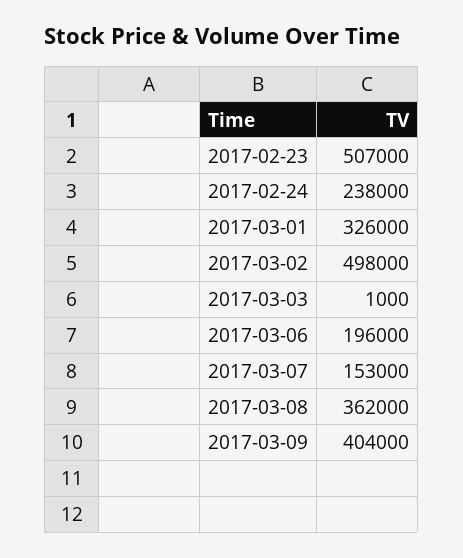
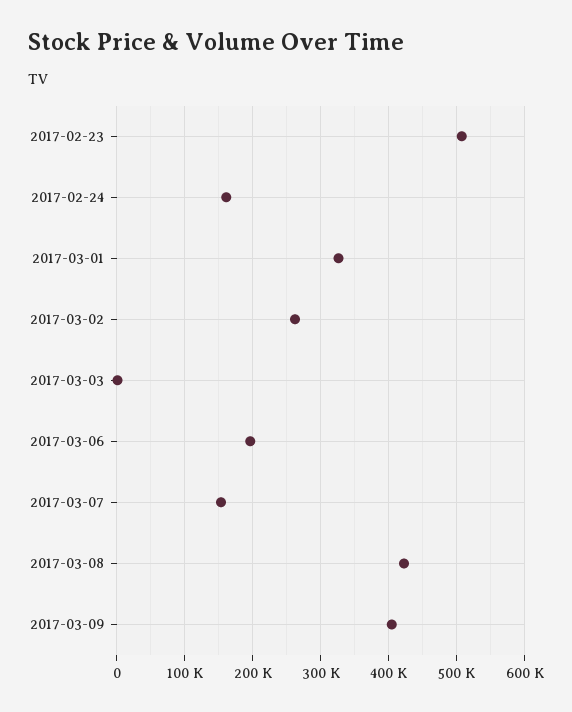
2017-02-24: 238000 -> 160000
2017-03-02: 498000 -> 260000
2017-03-08: 362000 -> 420000

